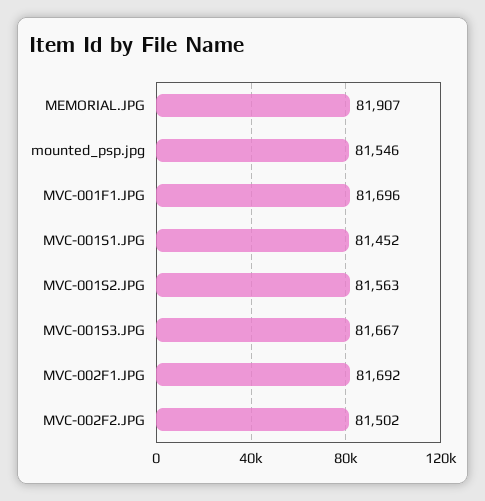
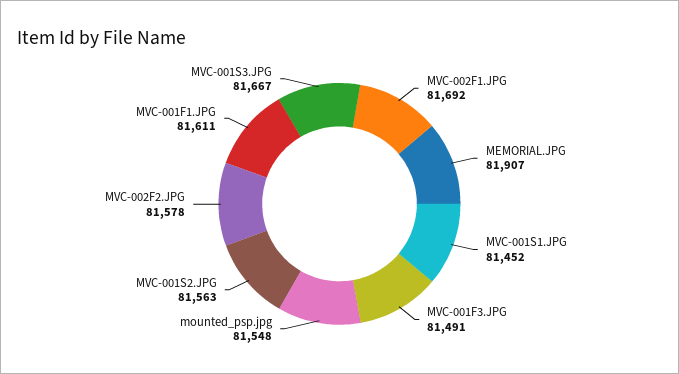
mounted_psp.jpg: 81546 -> 81548
MVC-001F1.JPG: 81696 -> 81611
MVC-002F2.JPG: 81502 -> 81578
MVC-001F3.JPG: none -> 81491

